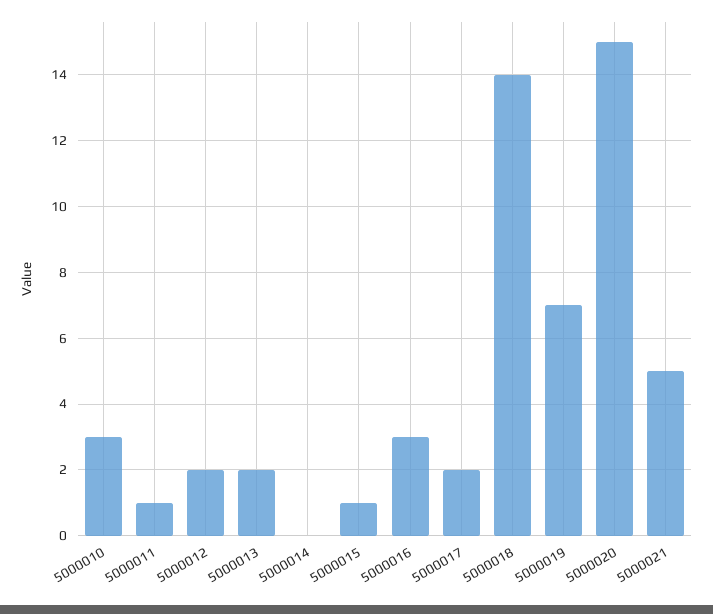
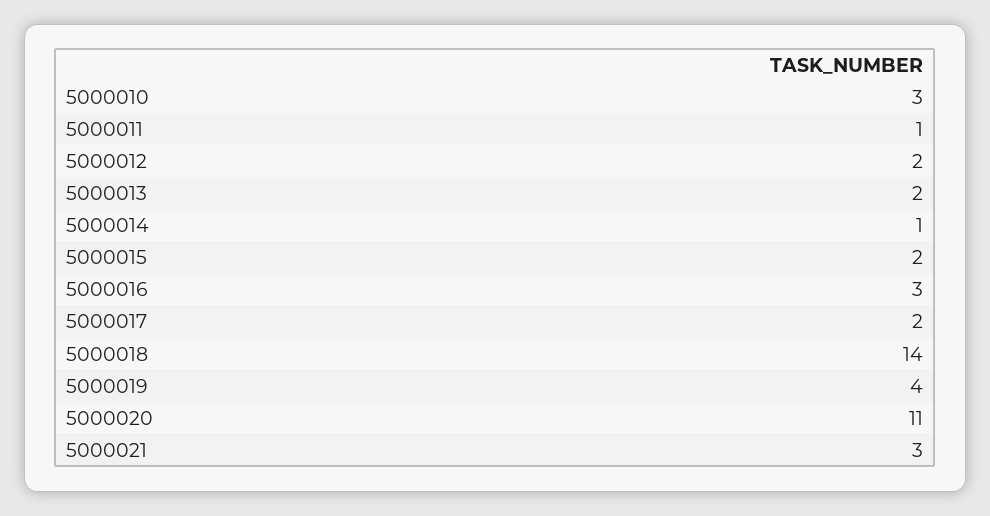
5000014: 0 -> 1
5000015: 1 -> 2
5000019: 7 -> 4
5000020: 15 -> 11
5000021: 5 -> 3

